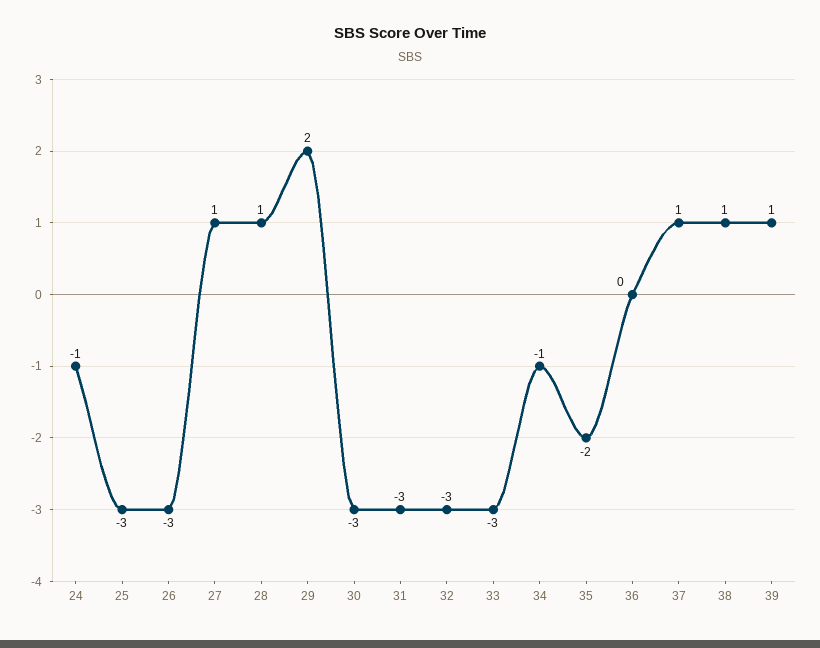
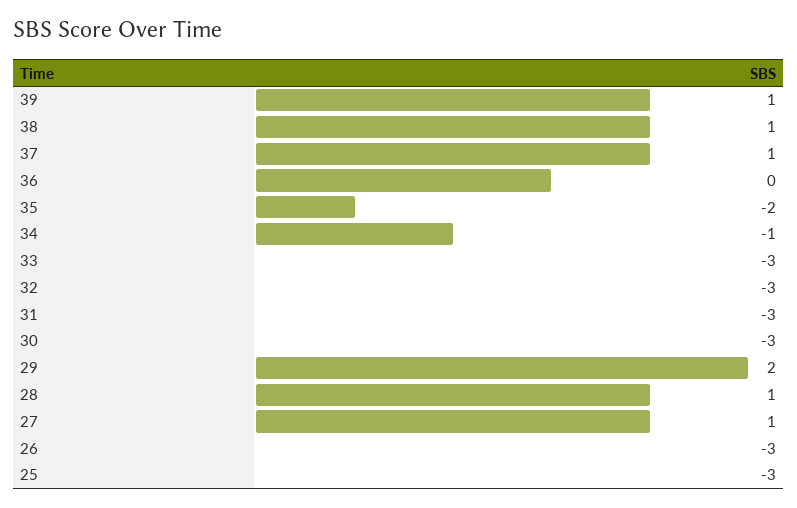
24: -1 -> none

